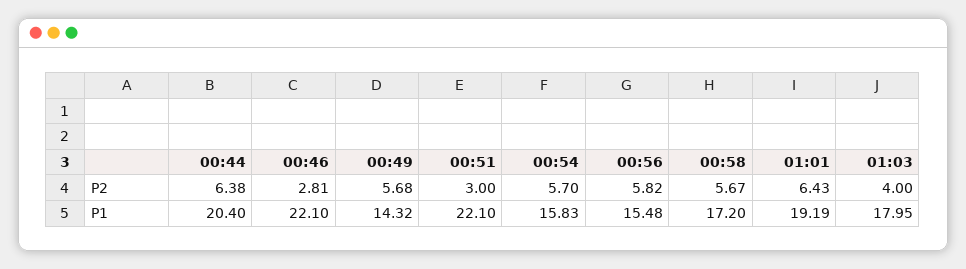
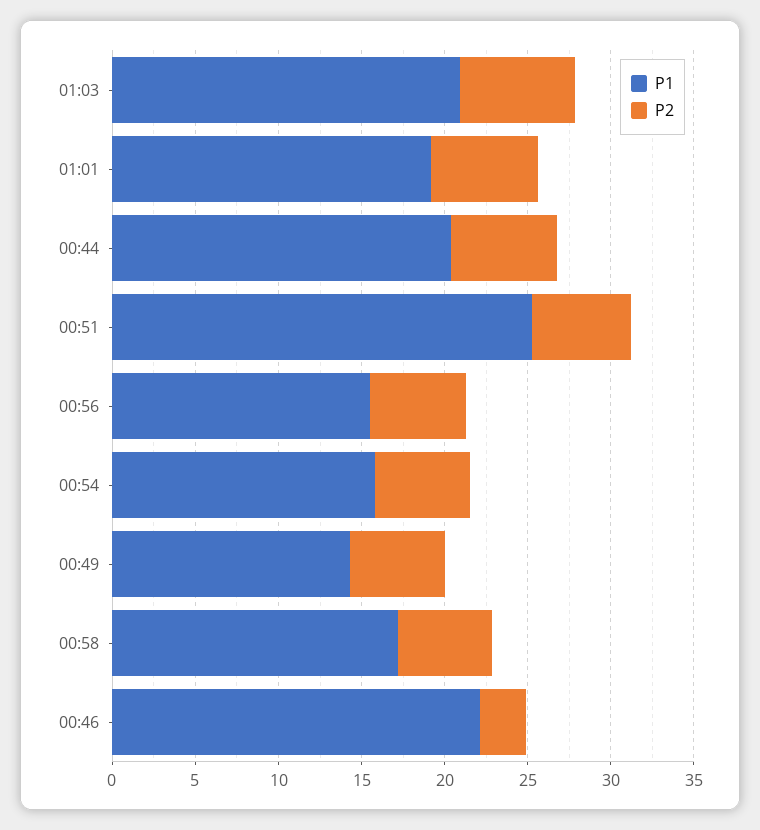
P2, 00:51: 3 -> 6
P2, 01:03: 4 -> 7
P1, 00:51: 22.1 -> 25
P1, 01:03: 17.95 -> 21

